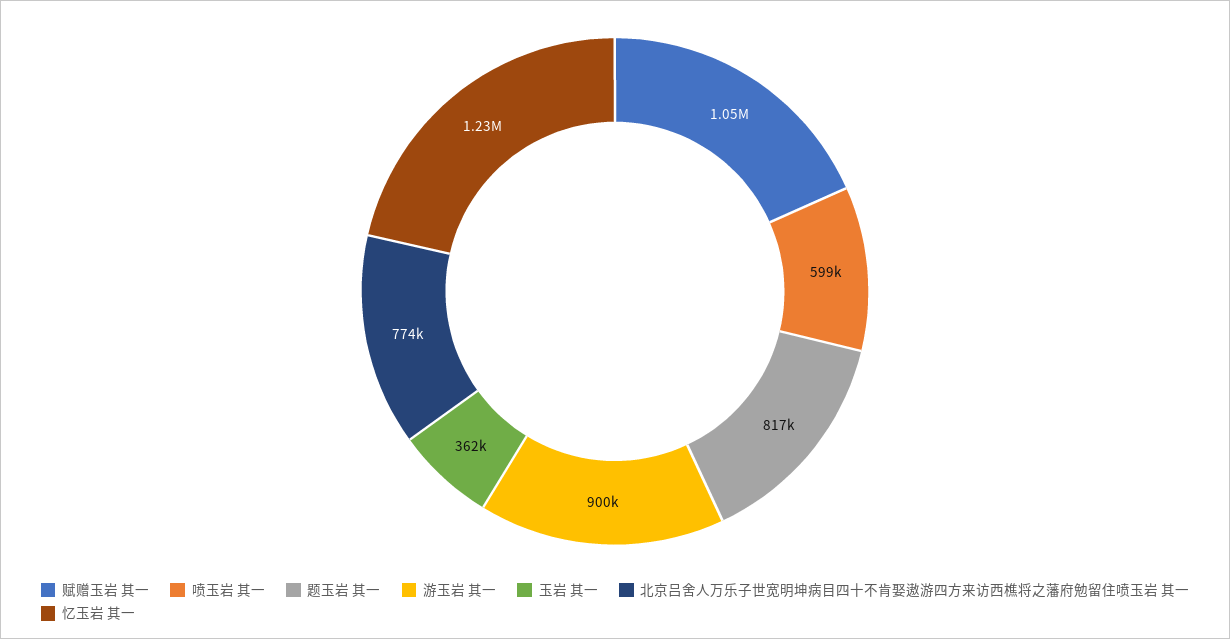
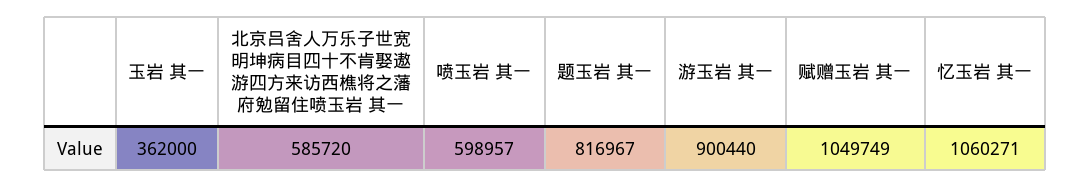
北京吕舍人万乐子世宽明坤病目四十不肯娶遨游四方来访西樵将之藩府勉留住喷玉岩 其一: 774000 -> 585720
忆玉岩 其一: 1230000 -> 1060271

